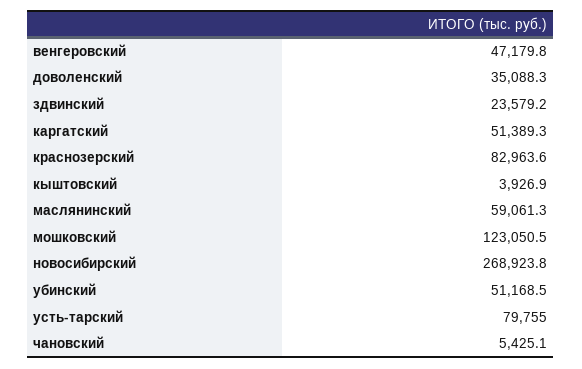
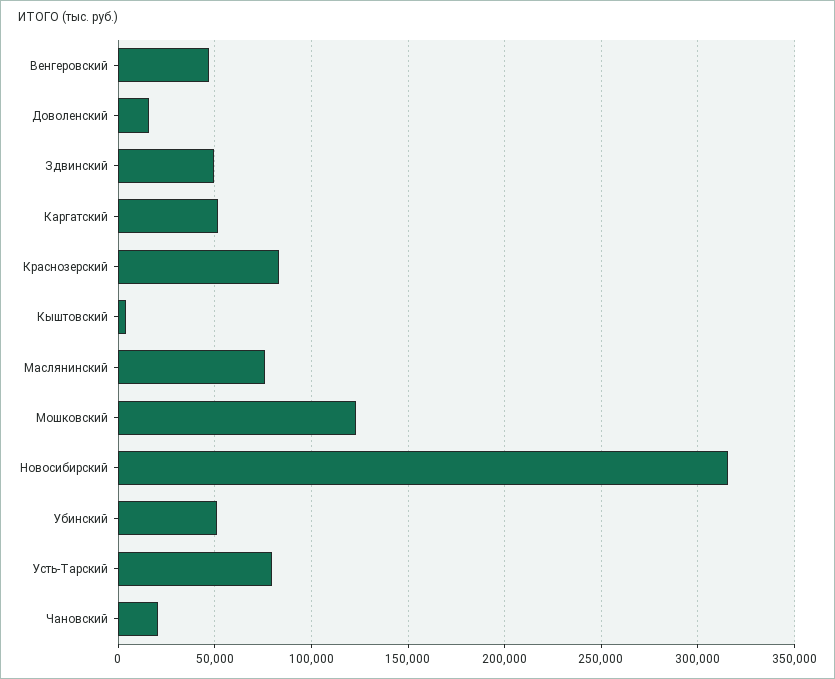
доволенский: 35088.3 -> 15000
здвинский: 23579.2 -> 50000
маслянинский: 59061.3 -> 75000
новосибирский: 268923.8 -> 315000
чановский: 5425.1 -> 20000

